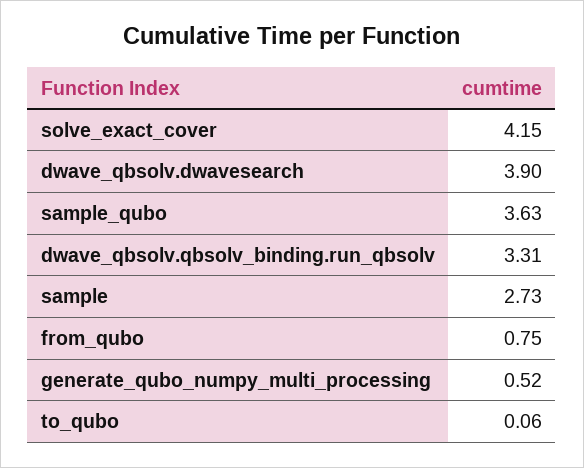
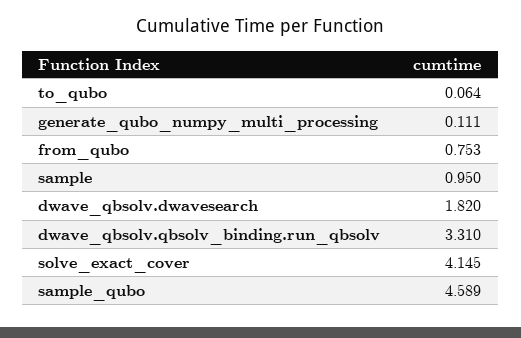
dwave_qbsolv.dwavesearch: 3.9 -> 1.82
sample_qubo: 3.63 -> 4.589
sample: 2.73 -> 0.95
generate_qubo_numpy_multi_processing: 0.52 -> 0.111

